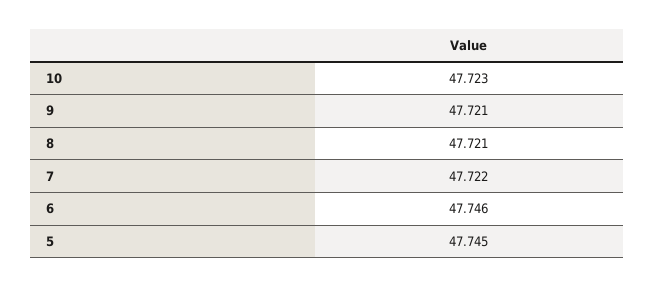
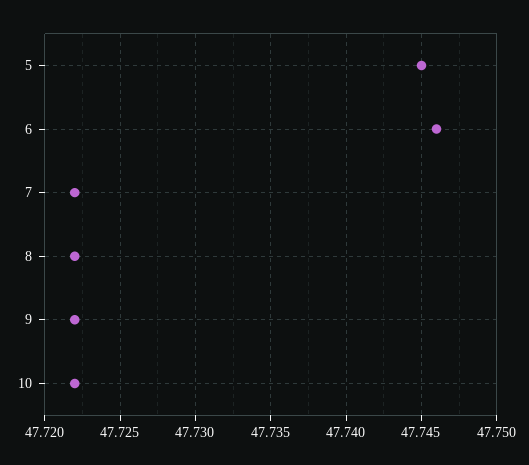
10: 47.723 -> 47.722
9: 47.721 -> 47.722
8: 47.721 -> 47.722

